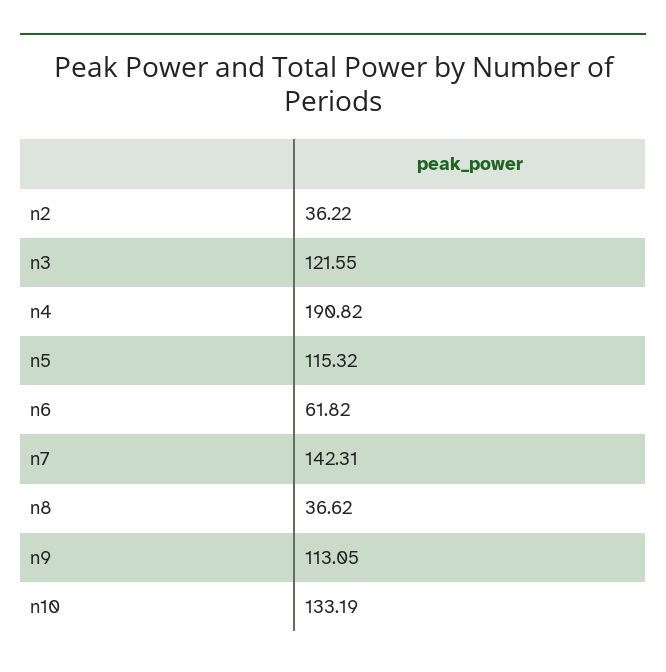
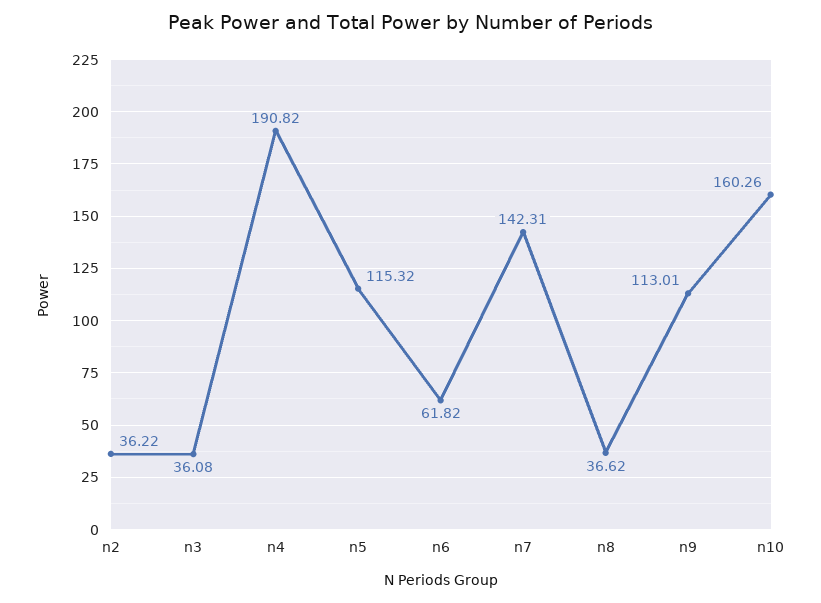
n3: 121.55 -> 36.08
n9: 113.05 -> 113.01
n10: 133.19 -> 160.26

